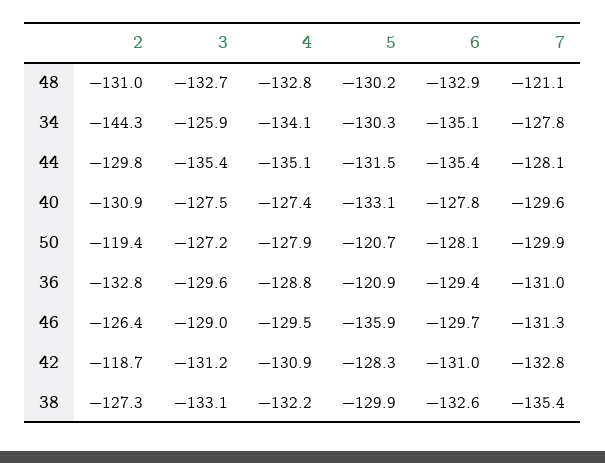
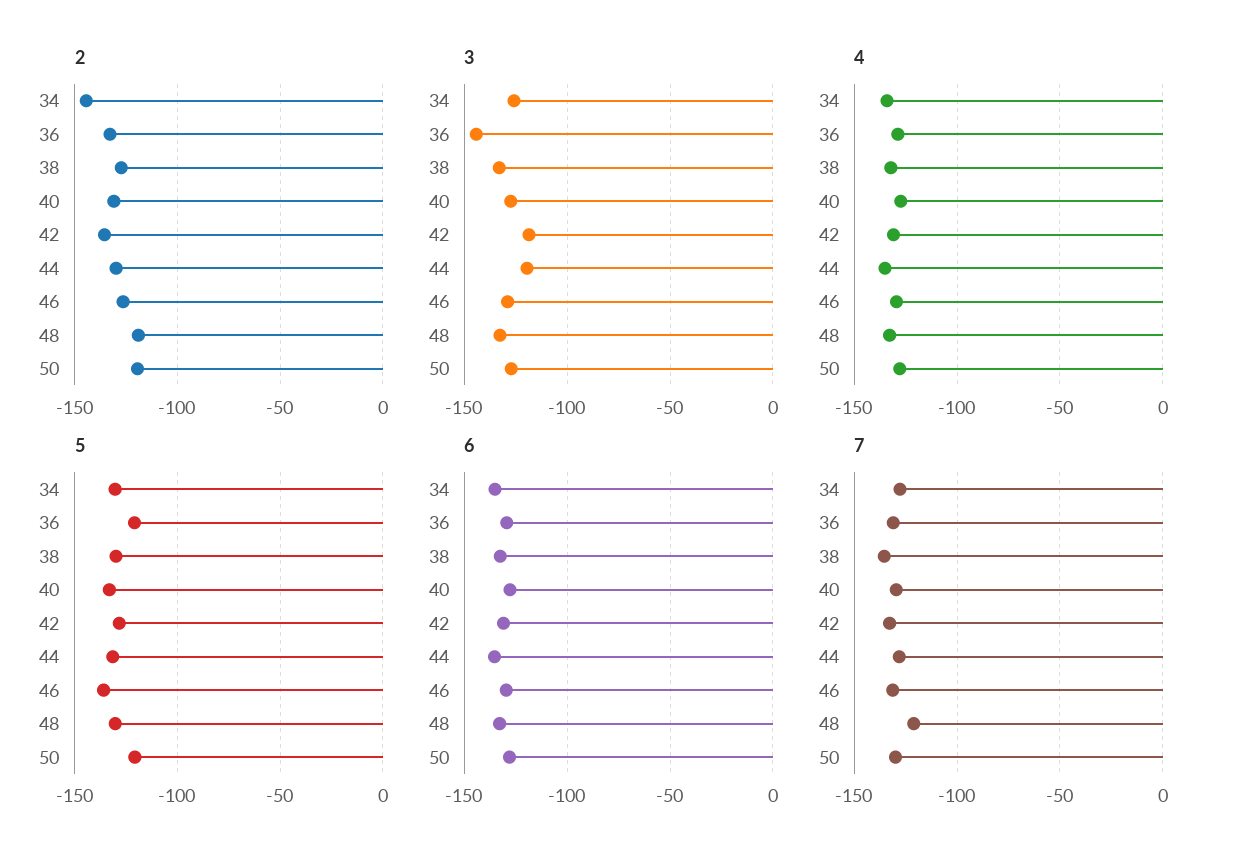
2, 48: -131 -> -120
3, 44: -135.4 -> -120
3, 36: -129.6 -> -145
2, 42: -118.7 -> -135
3, 42: -131.2 -> -120

